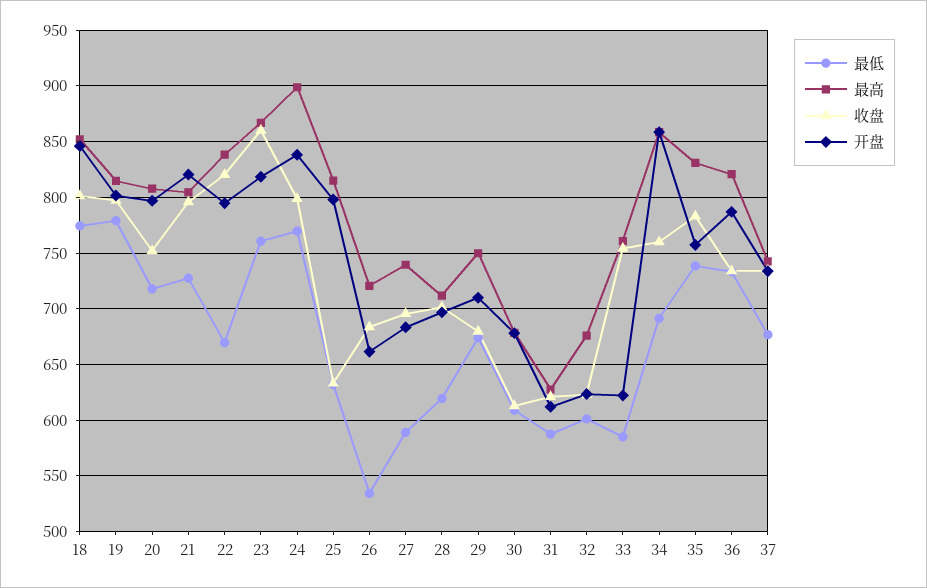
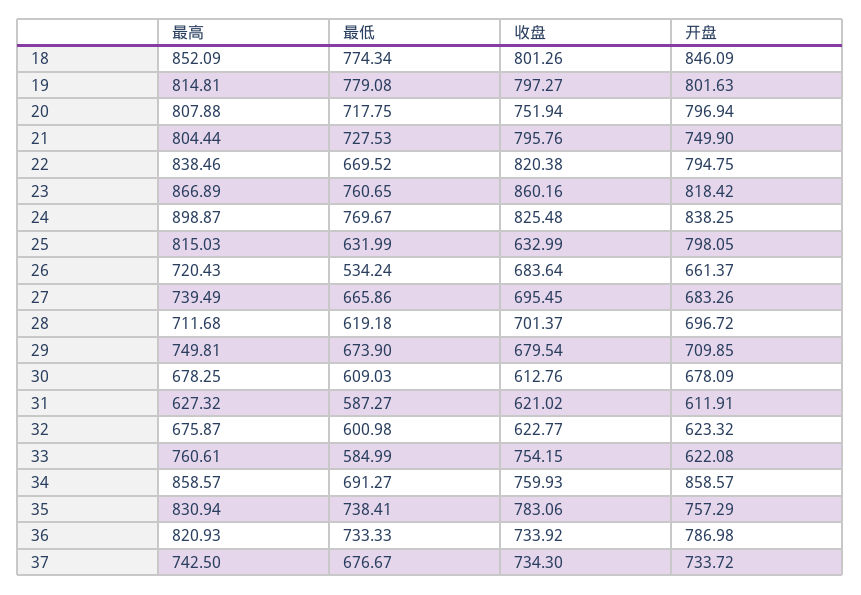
开盘, 21: 820 -> 749.9
收盘, 24: 800 -> 825.48
最低, 27: 590 -> 665.86

